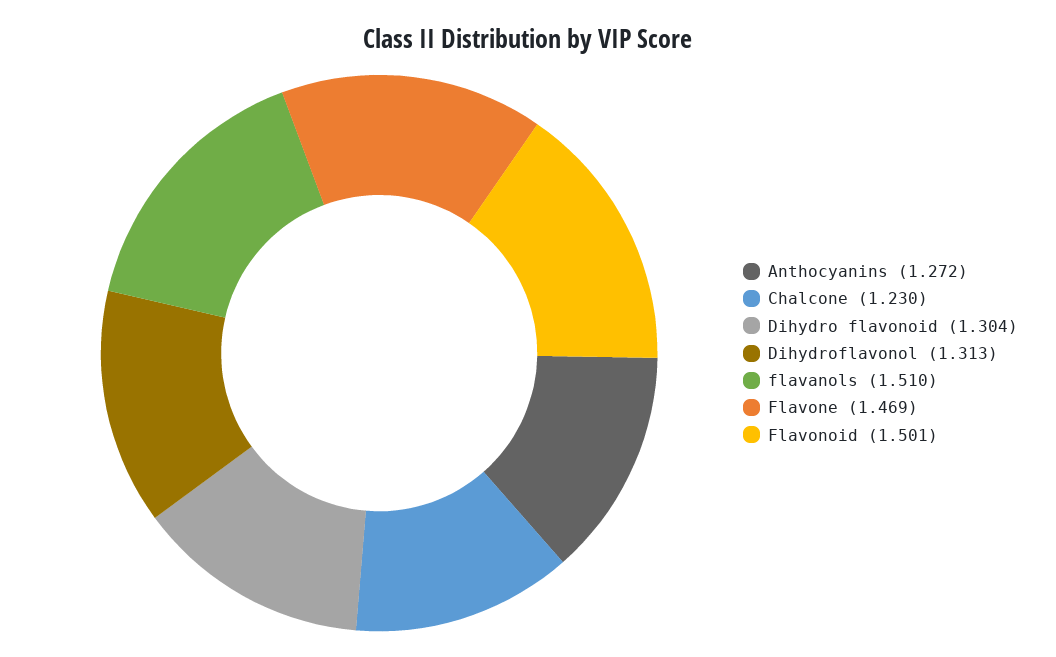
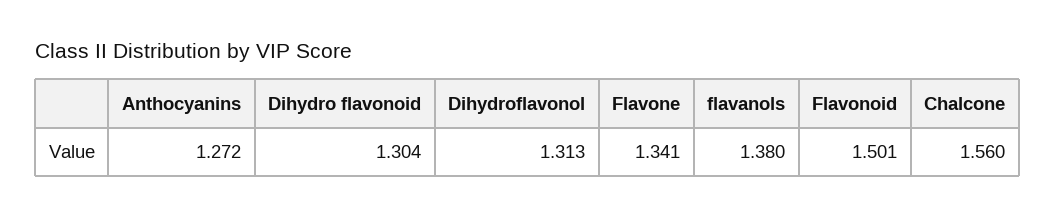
Chalcone: 1.23 -> 1.56
flavanols: 1.51 -> 1.38
Flavone: 1.469 -> 1.341

